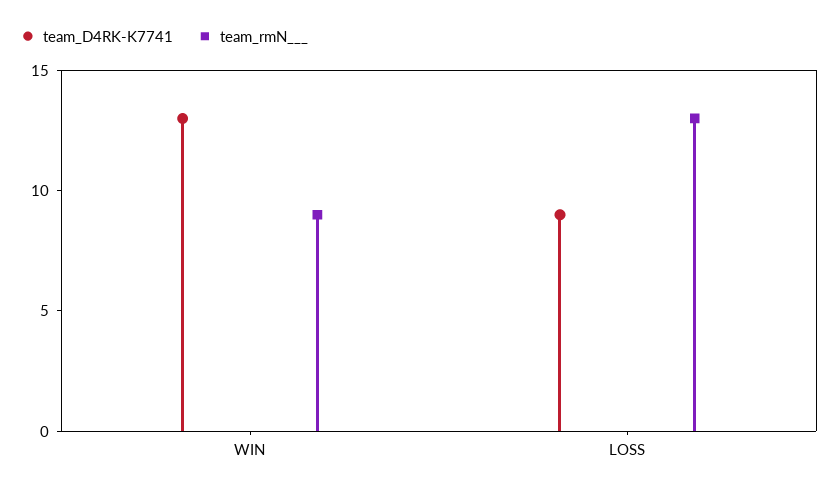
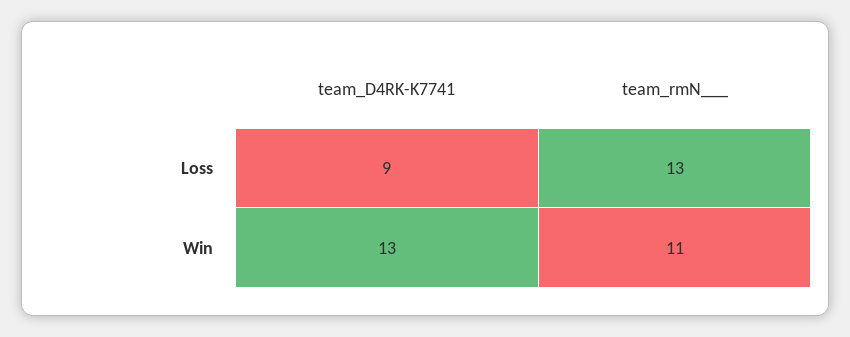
team_rmN___, WIN: 9 -> 11

